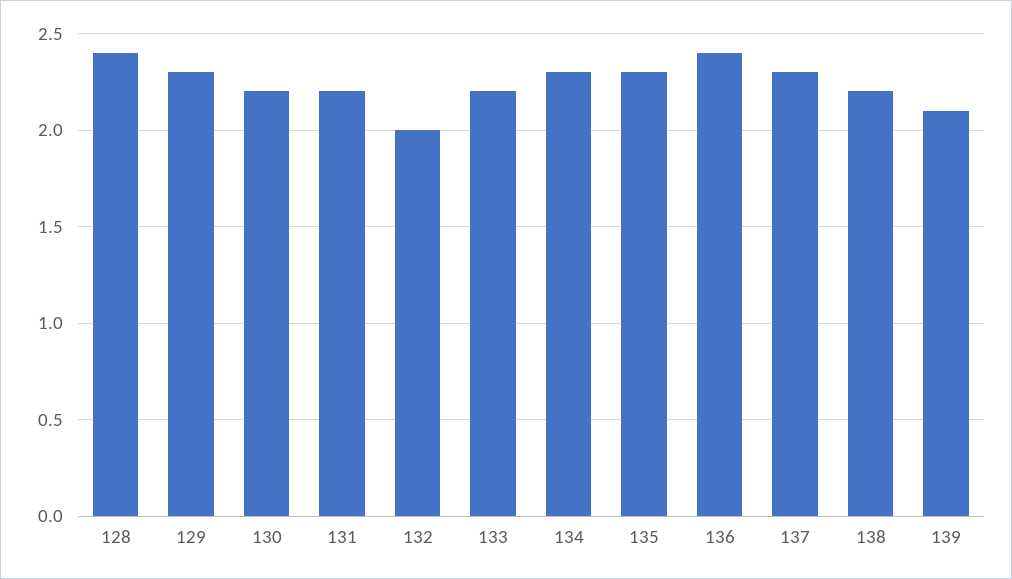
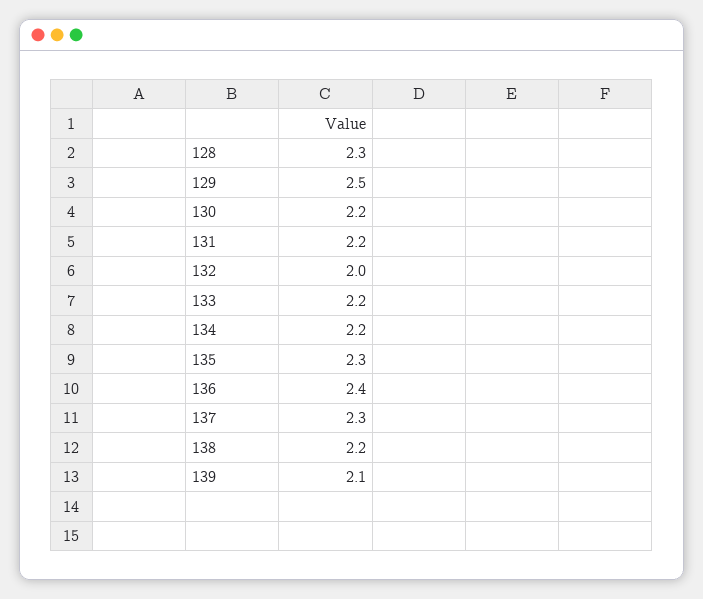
128: 2.4 -> 2.3
129: 2.3 -> 2.5
134: 2.3 -> 2.2

